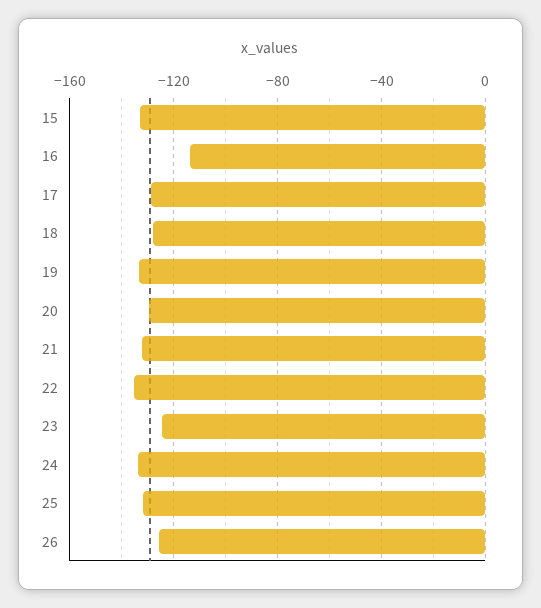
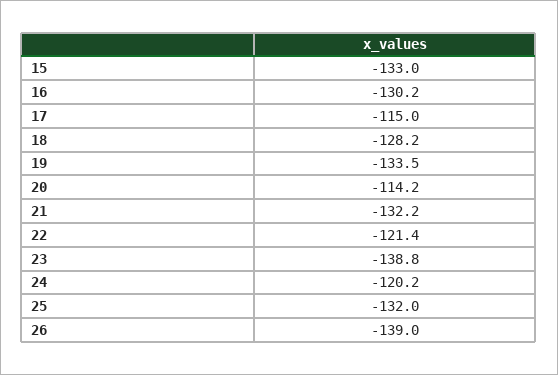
16: -115 -> -130.2
17: -130 -> -115
20: -130 -> -114.2
22: -135 -> -121.4
23: -125 -> -138.8
24: -135 -> -120.2
26: -125 -> -139

